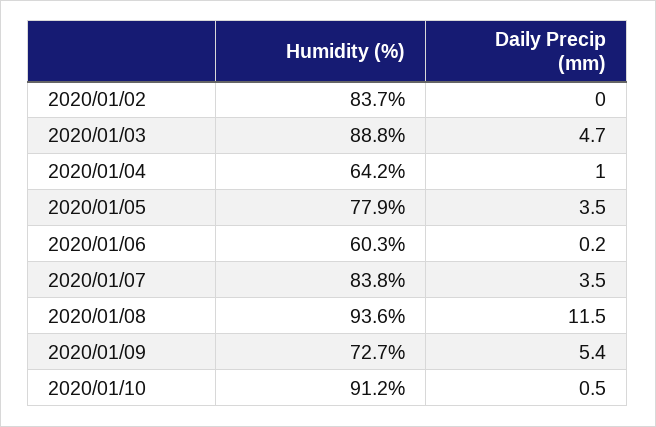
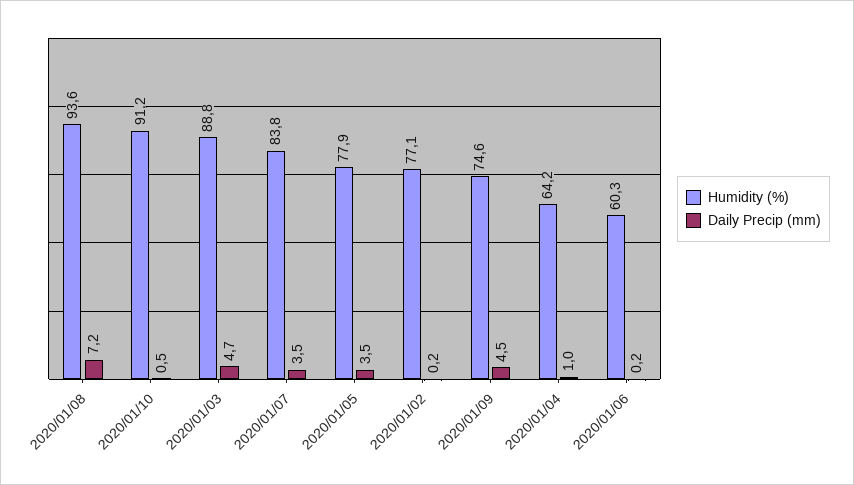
Humidity (%), 2020/01/02: 83.7 -> 77.1
Daily Precip (mm), 2020/01/02: 0 -> 0.2
Daily Precip (mm), 2020/01/08: 11.5 -> 7.2
Humidity (%), 2020/01/09: 72.7 -> 74.6
Daily Precip (mm), 2020/01/09: 5.4 -> 4.5

